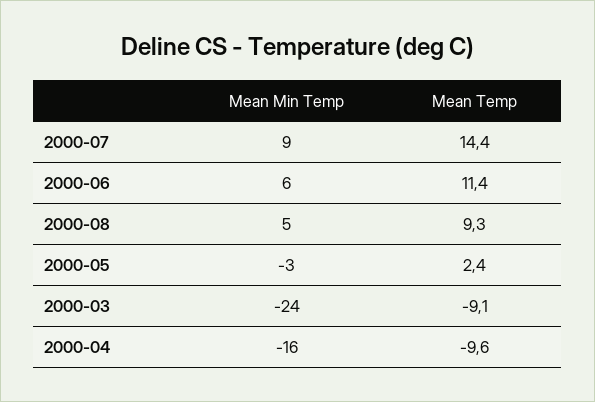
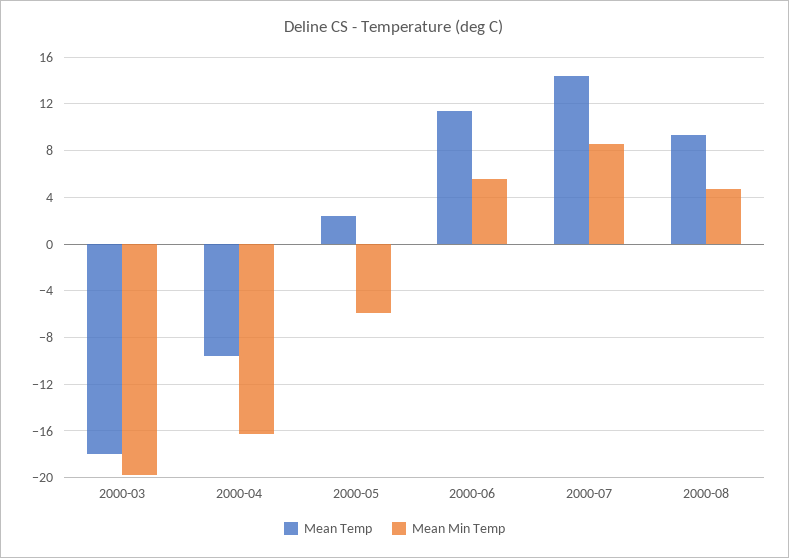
Mean Min Temp, 2000-05: -3 -> -6
Mean Min Temp, 2000-03: -24 -> -20
Mean Temp, 2000-03: -9.1 -> -18

